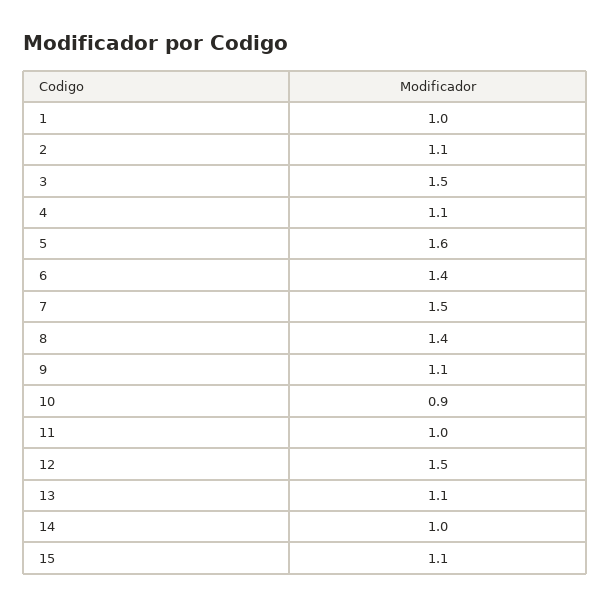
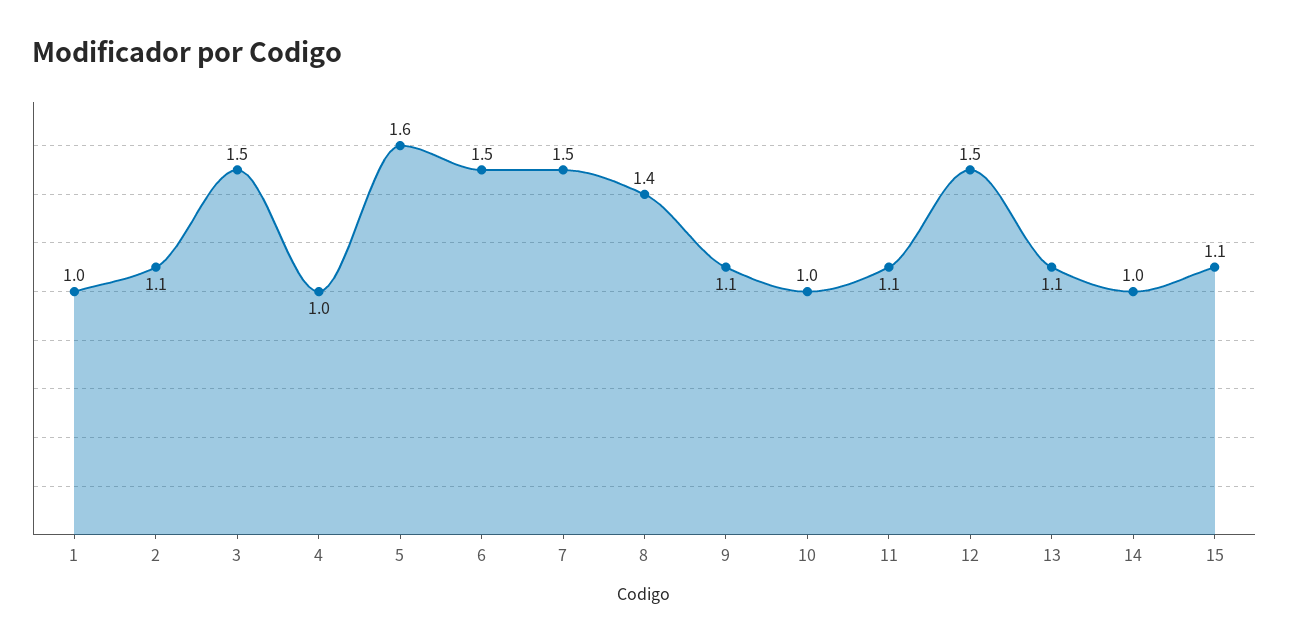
4: 1.1 -> 1
6: 1.4 -> 1.5
10: 0.9 -> 1
11: 1 -> 1.1

